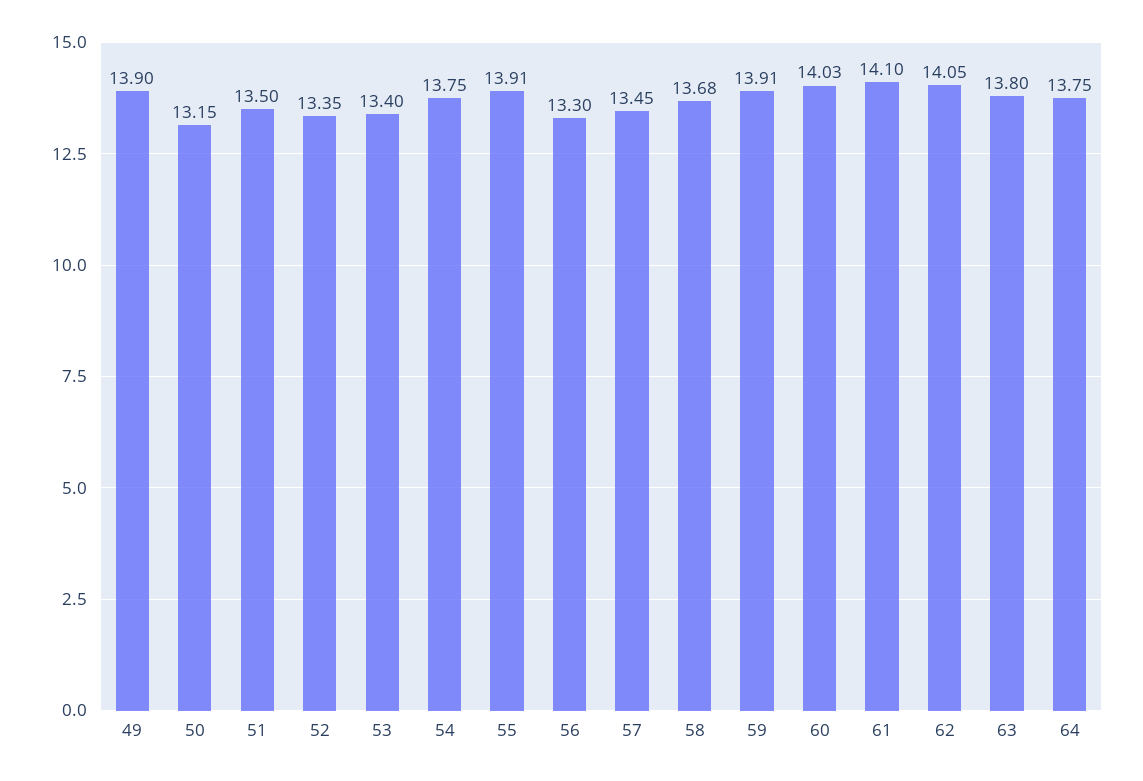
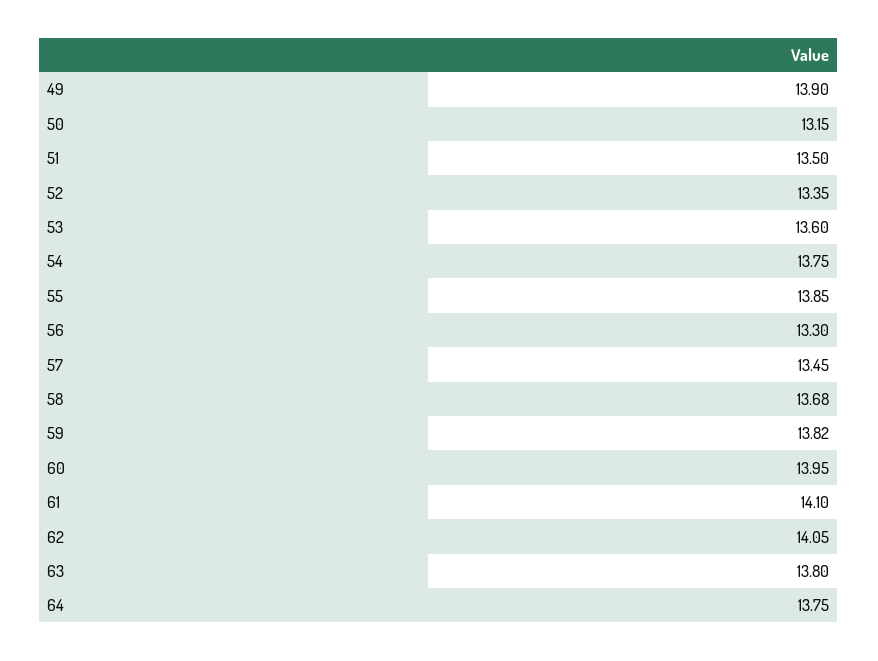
53: 13.4 -> 13.6
55: 13.91 -> 13.85
59: 13.91 -> 13.82
60: 14.03 -> 13.95

